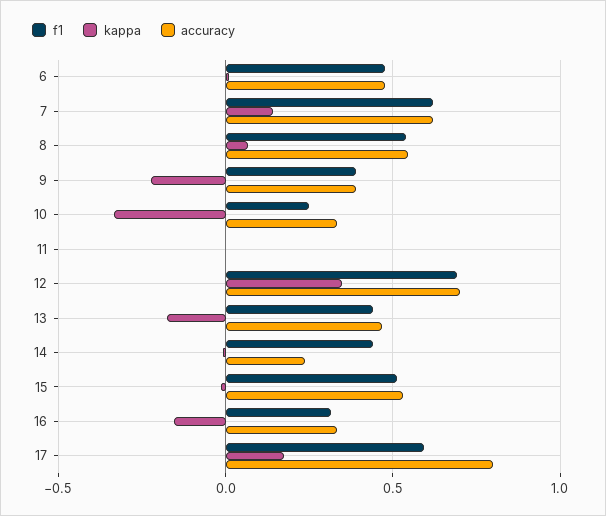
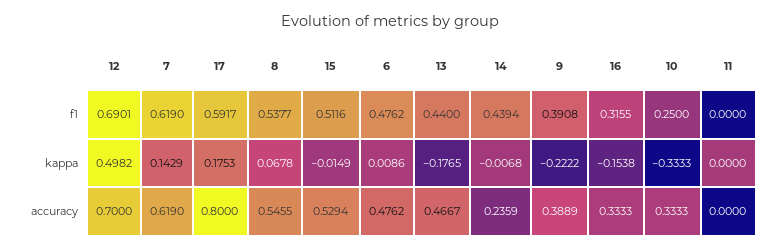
kappa, 12: 0.35 -> 0.4982

